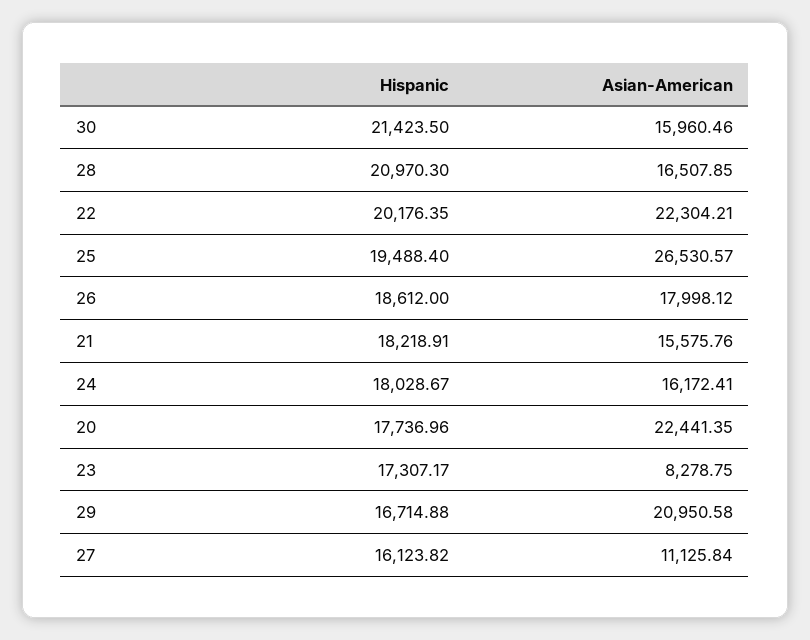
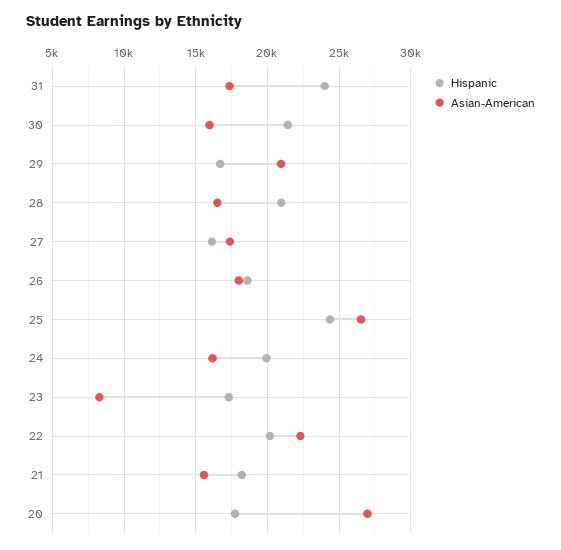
Hispanic, 25: 19488.4 -> 24500
Hispanic, 24: 18028.67 -> 20000
Asian-American, 20: 22441.35 -> 27000
Asian-American, 27: 11125.84 -> 17500
Hispanic, 31: none -> 24000
Asian-American, 31: none -> 17500

